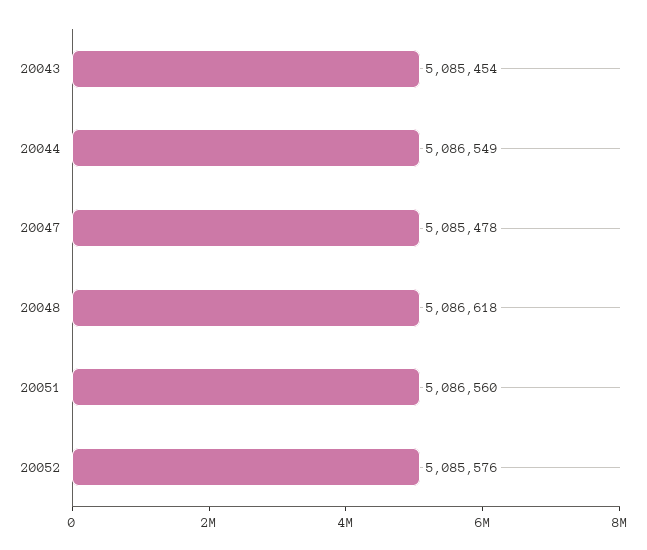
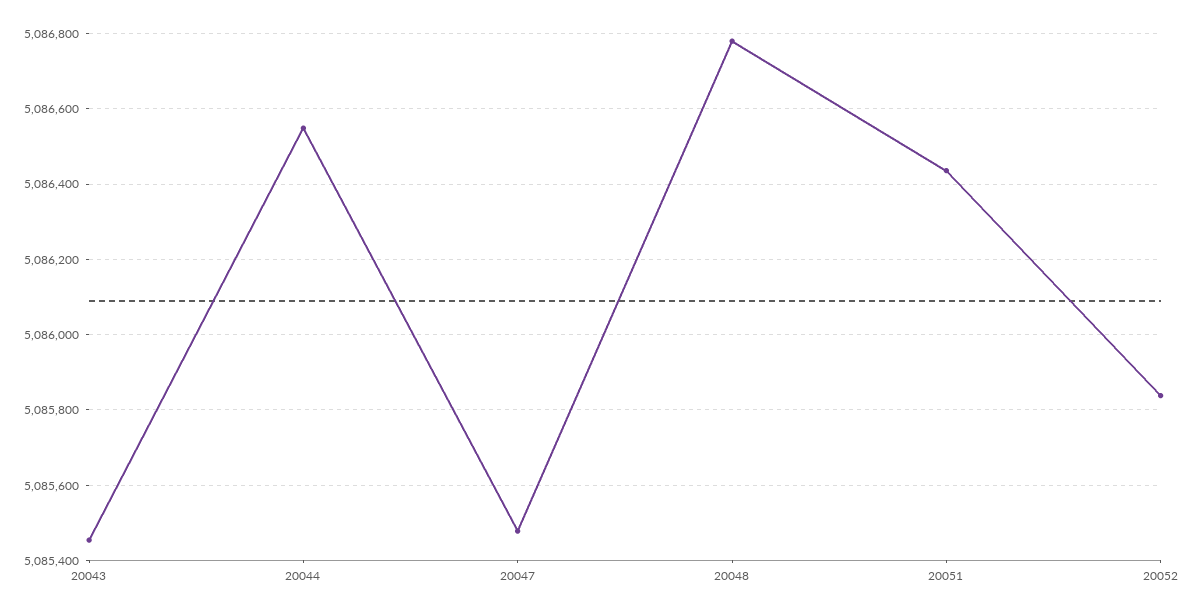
20048: 5086618 -> 5086780
20051: 5086560 -> 5086440
20052: 5085576 -> 5085840

